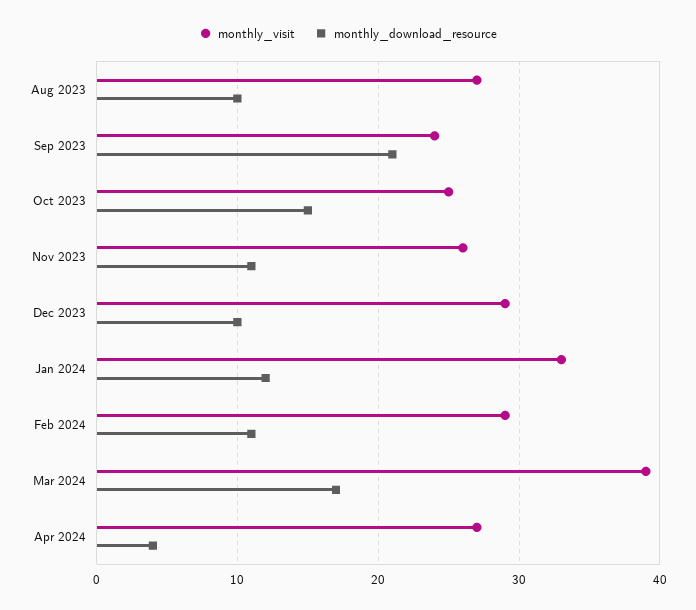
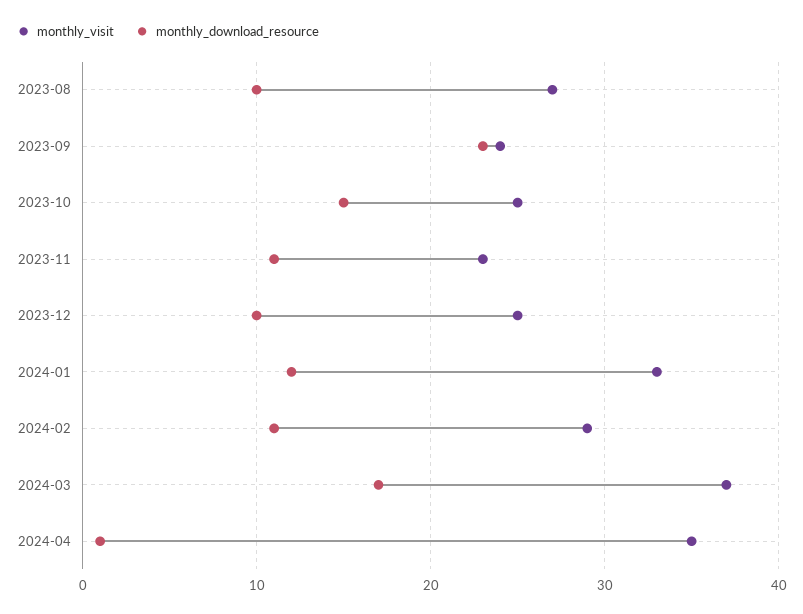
monthly_download_resource, Sep 2023: 21 -> 23
monthly_visit, Nov 2023: 26 -> 23
monthly_visit, Dec 2023: 29 -> 25
monthly_visit, Mar 2024: 39 -> 37
monthly_visit, Apr 2024: 27 -> 35
monthly_download_resource, Apr 2024: 4 -> 1

